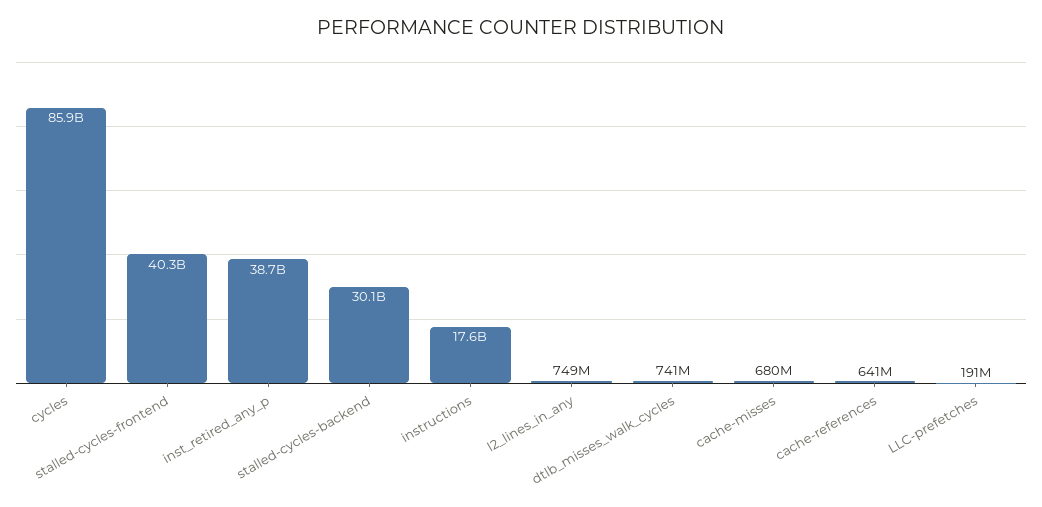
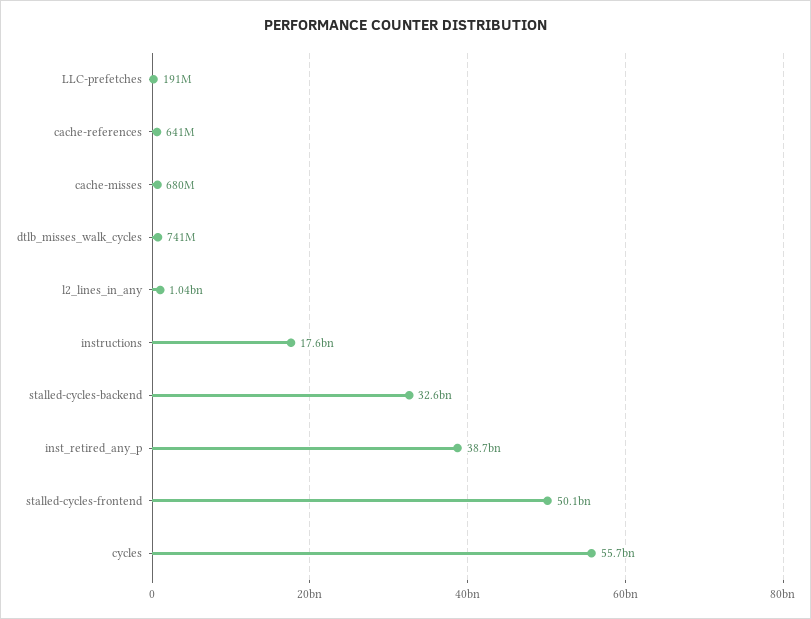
cycles: 85900000000 -> 55700000000
stalled-cycles-frontend: 40300000000 -> 50100000000
stalled-cycles-backend: 30100000000 -> 32600000000
l2_lines_in_any: 749000000 -> 1040000000

